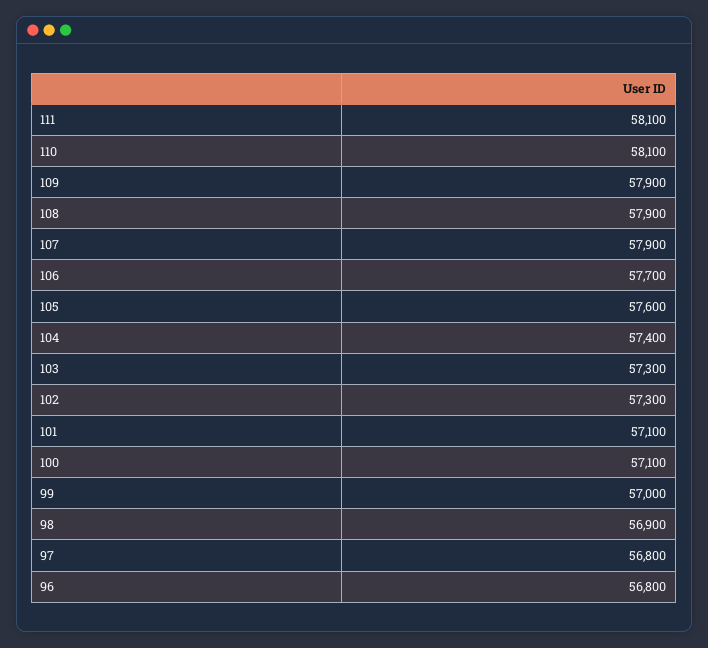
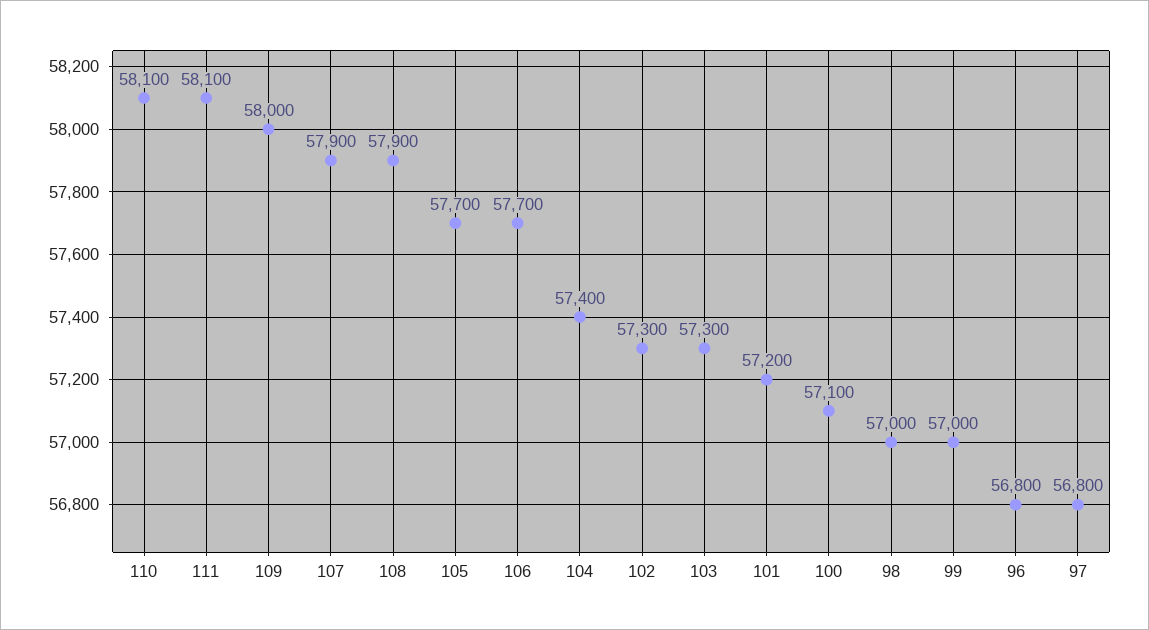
109: 57900 -> 58000
105: 57600 -> 57700
101: 57100 -> 57200
98: 56900 -> 57000

